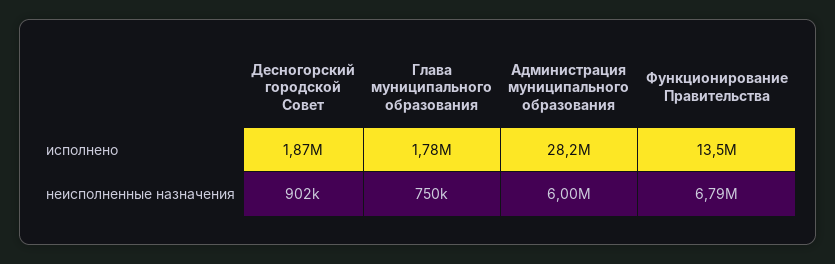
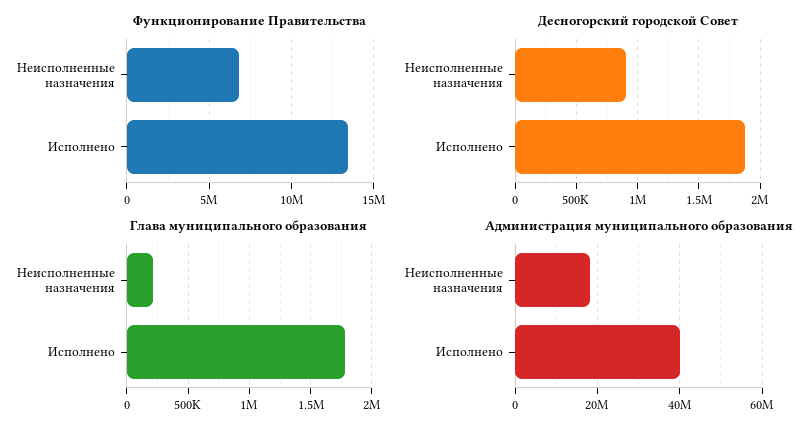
Администрация муниципального образования, исполнено: 28200000 -> 40000000
Глава муниципального образования, неисполненные назначения: 750000 -> 200000
Администрация муниципального образования, неисполненные назначения: 6000000 -> 18000000

